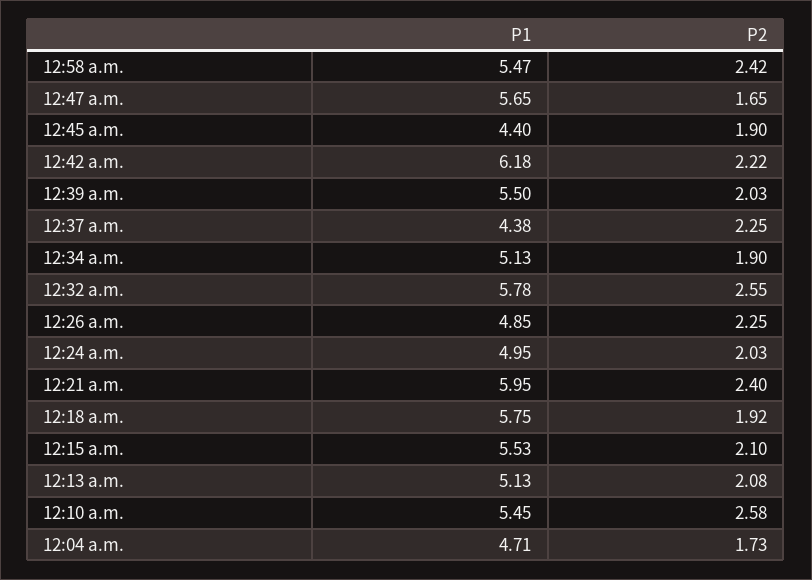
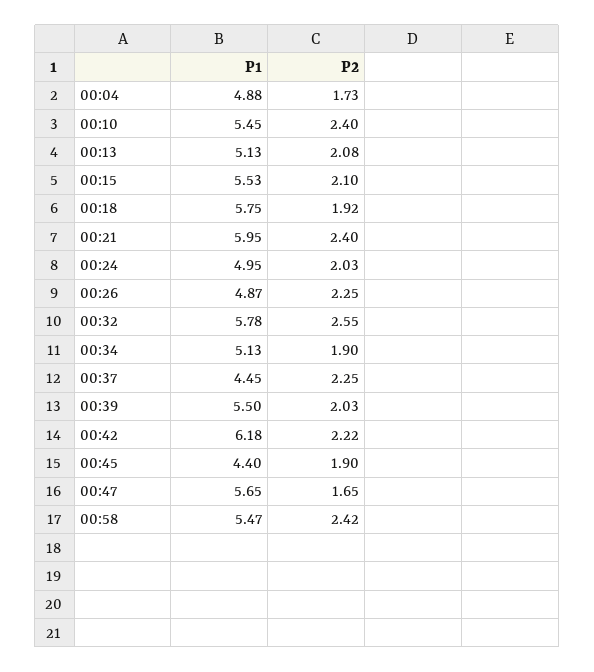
P1, 12:37 a.m.: 4.38 -> 4.45
P1, 12:26 a.m.: 4.85 -> 4.87
P2, 12:10 a.m.: 2.58 -> 2.4
P1, 12:04 a.m.: 4.71 -> 4.88

